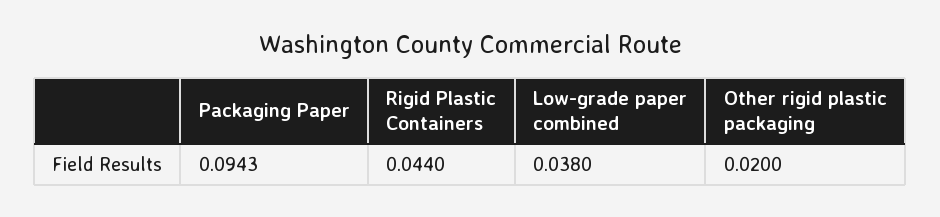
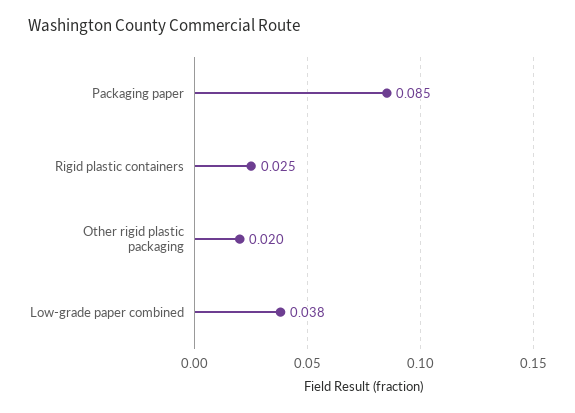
Packaging Paper: 0.0943 -> 0.085
Rigid Plastic Containers: 0.044 -> 0.025

